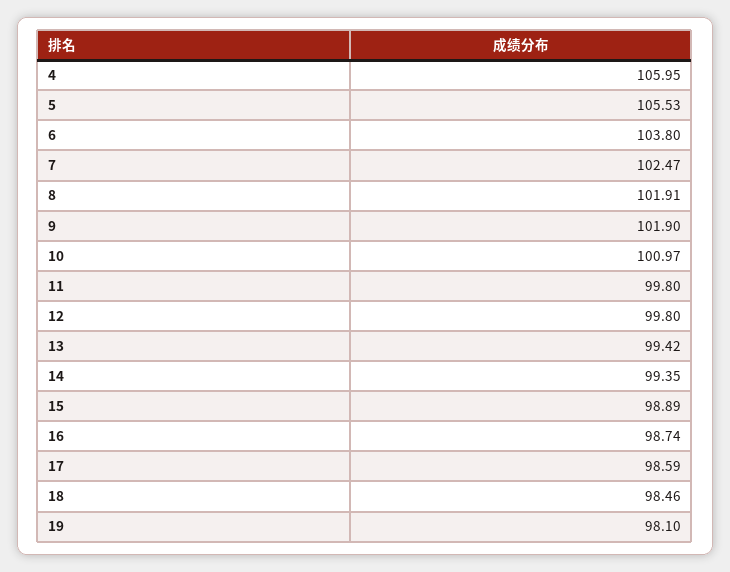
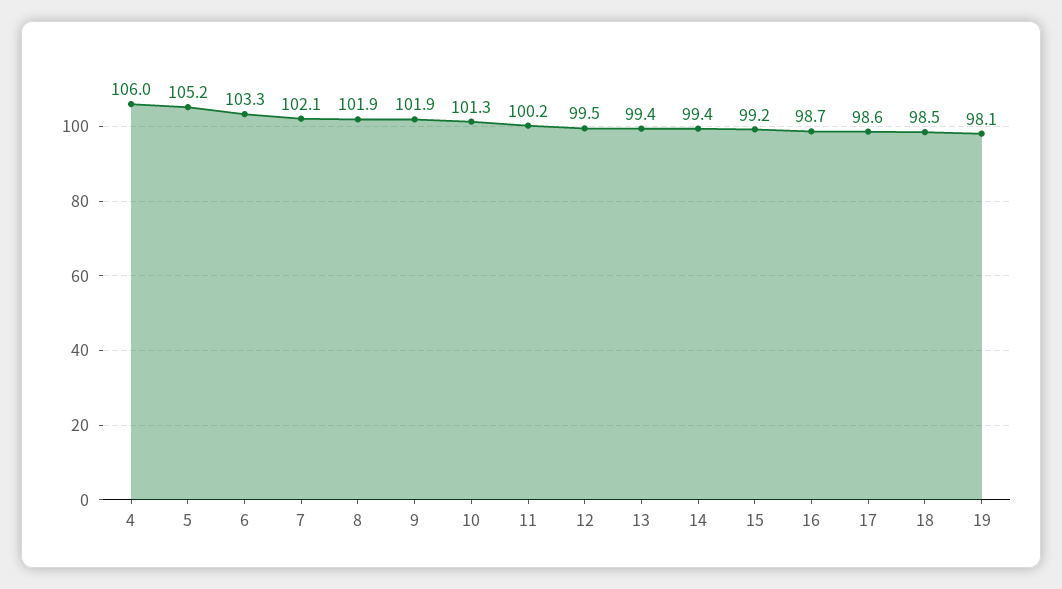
5: 105.53 -> 105.2
6: 103.8 -> 103.3
7: 102.47 -> 102.1
10: 100.97 -> 101.3
11: 99.8 -> 100.2
12: 99.8 -> 99.5
15: 98.89 -> 99.2

